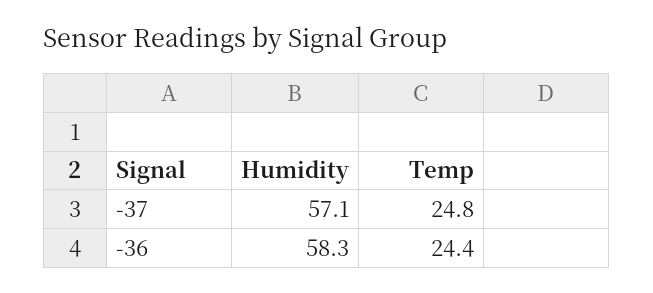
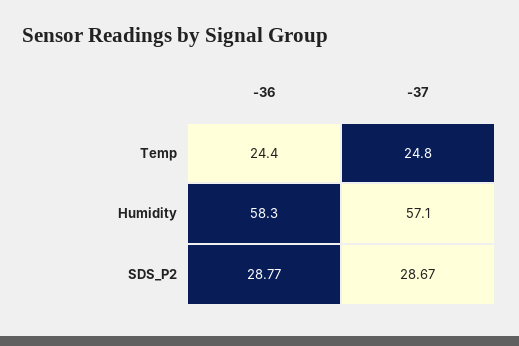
SDS_P2, -36: none -> 28.77
SDS_P2, -37: none -> 28.67

